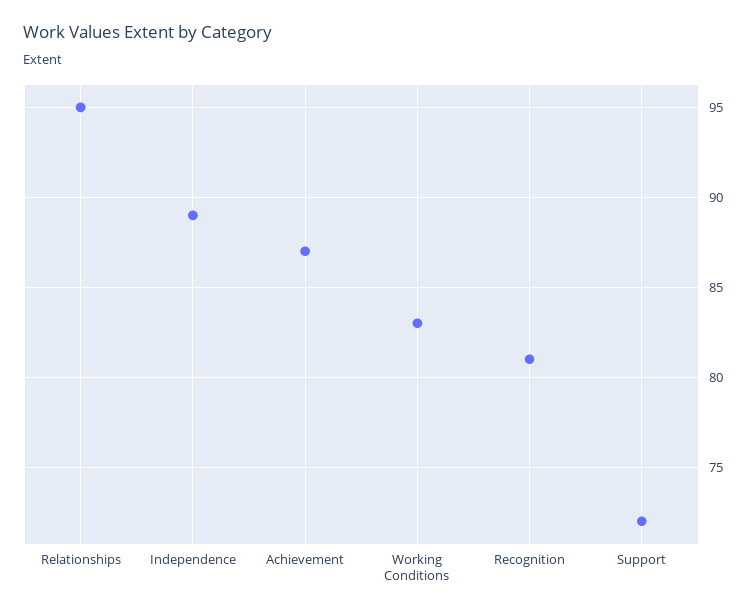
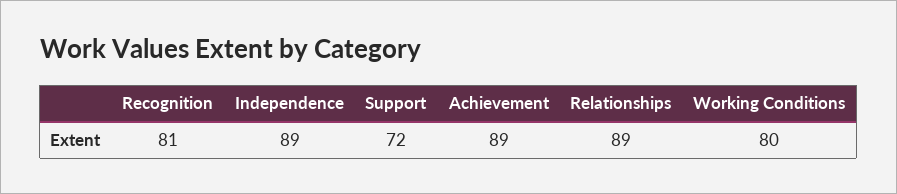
Relationships: 95 -> 89
Achievement: 87 -> 89
Working Conditions: 83 -> 80

